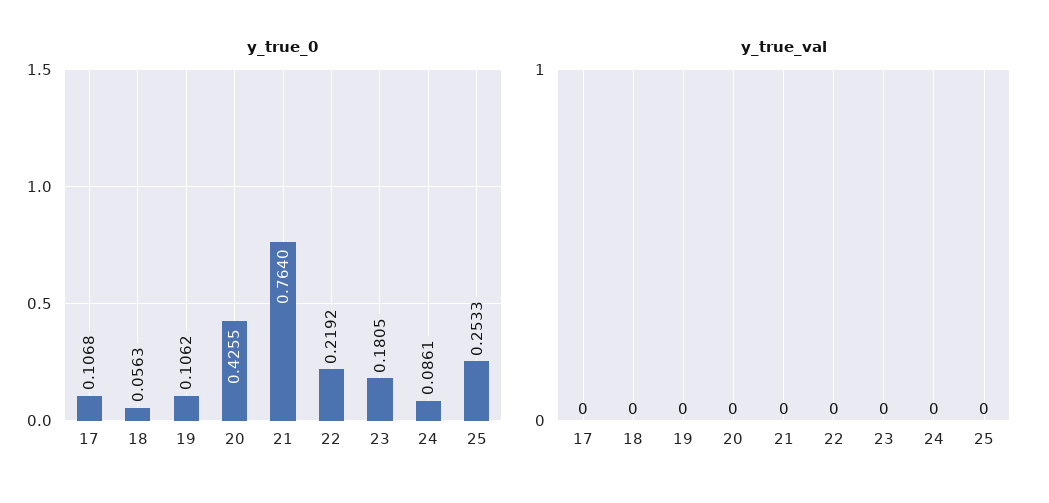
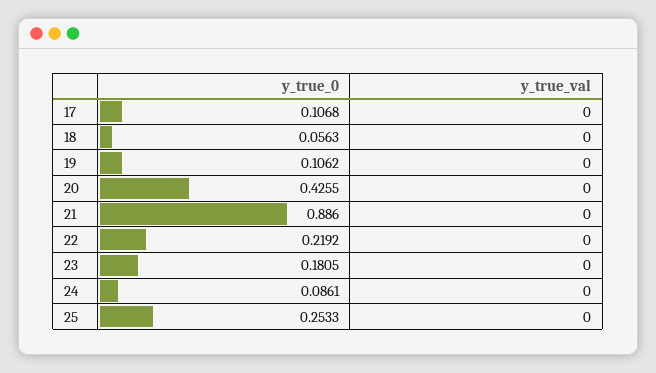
y_true_0, 21: 0.764 -> 0.886

